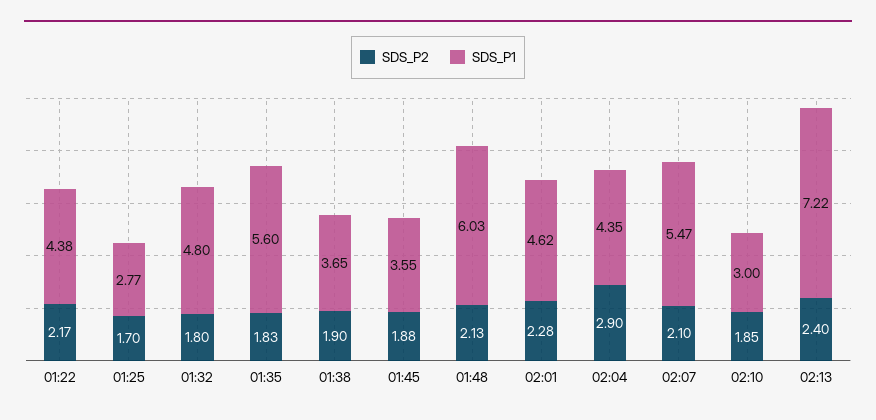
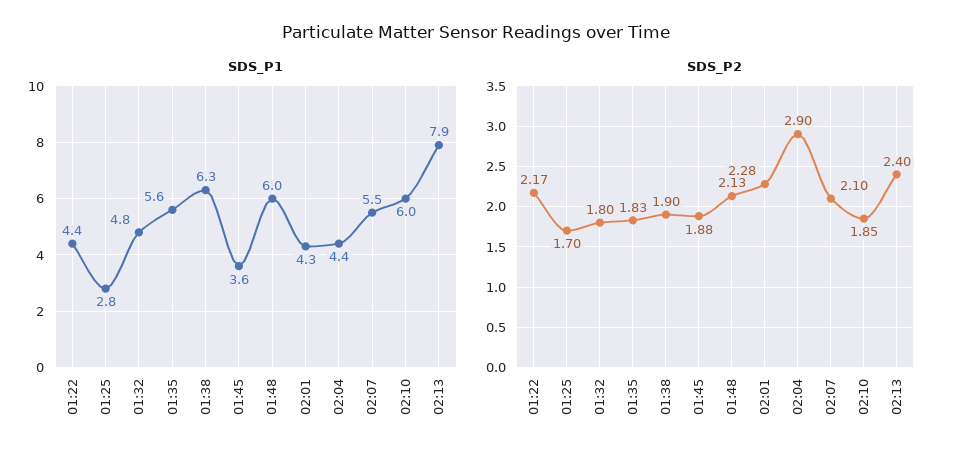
SDS_P1, 01:38: 3.65 -> 6.3
SDS_P1, 02:01: 4.62 -> 4.3
SDS_P1, 02:10: 3 -> 6
SDS_P1, 02:13: 7.22 -> 7.9

